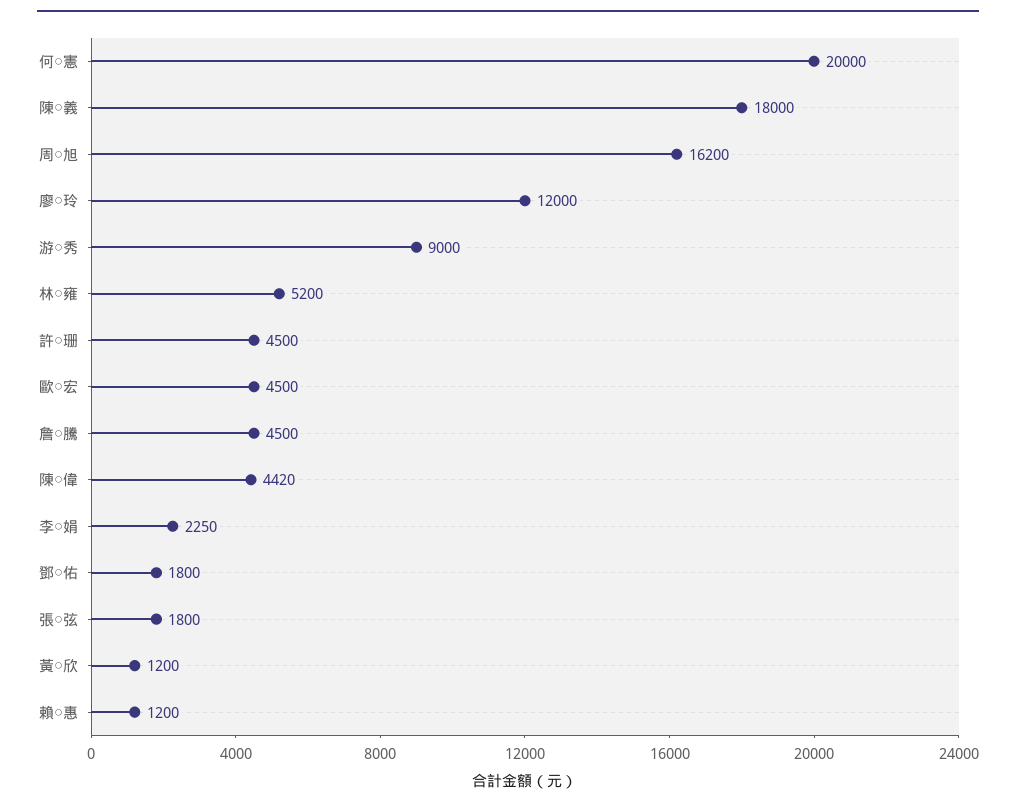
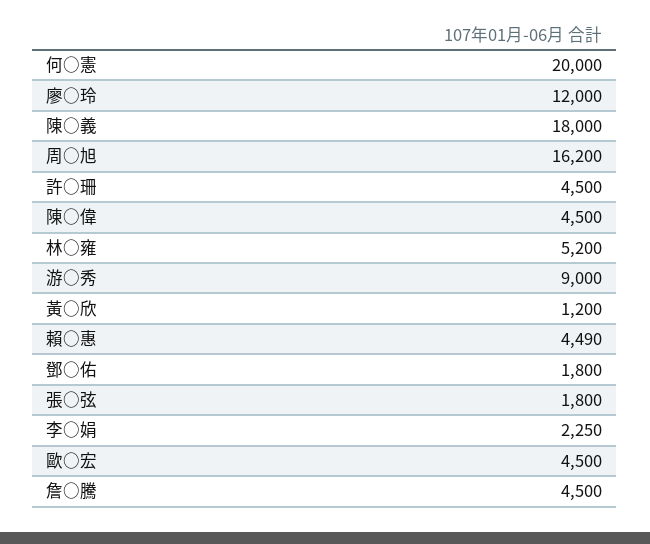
陳○偉: 4420 -> 4500
賴○惠: 1200 -> 4490

